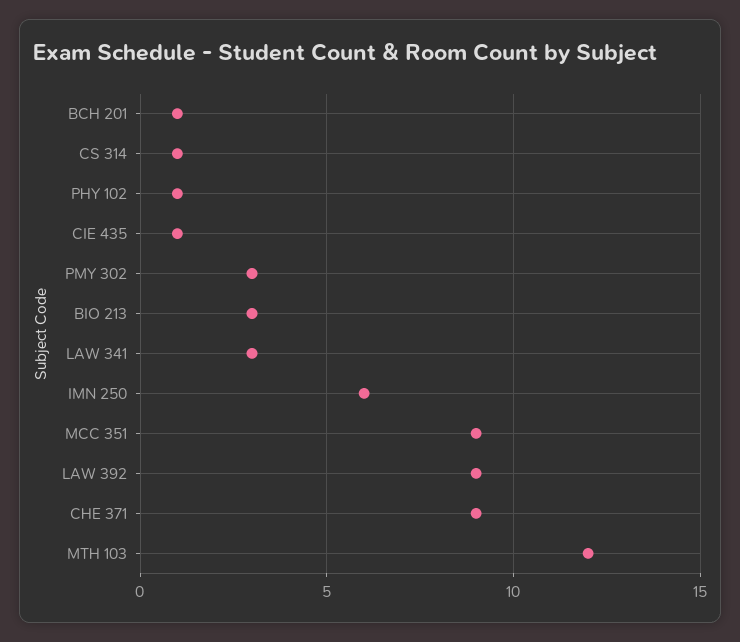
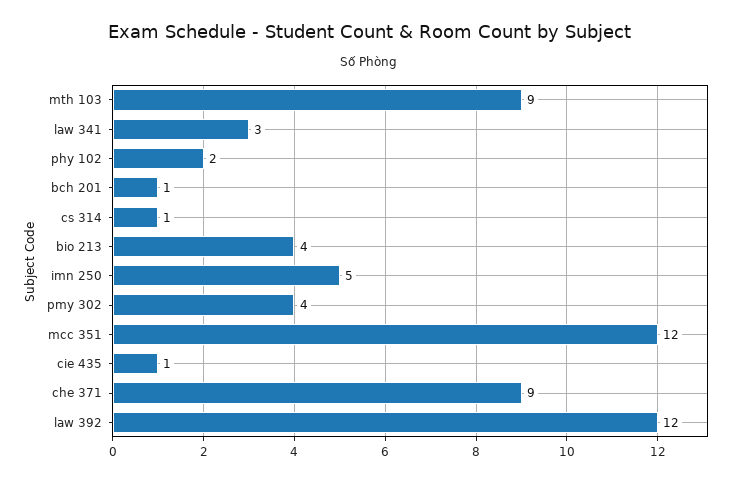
PHY 102: 1 -> 2
PMY 302: 3 -> 4
BIO 213: 3 -> 4
IMN 250: 6 -> 5
MCC 351: 9 -> 12
LAW 392: 9 -> 12
MTH 103: 12 -> 9

